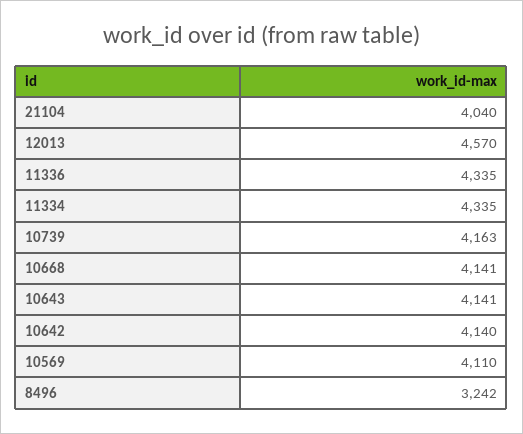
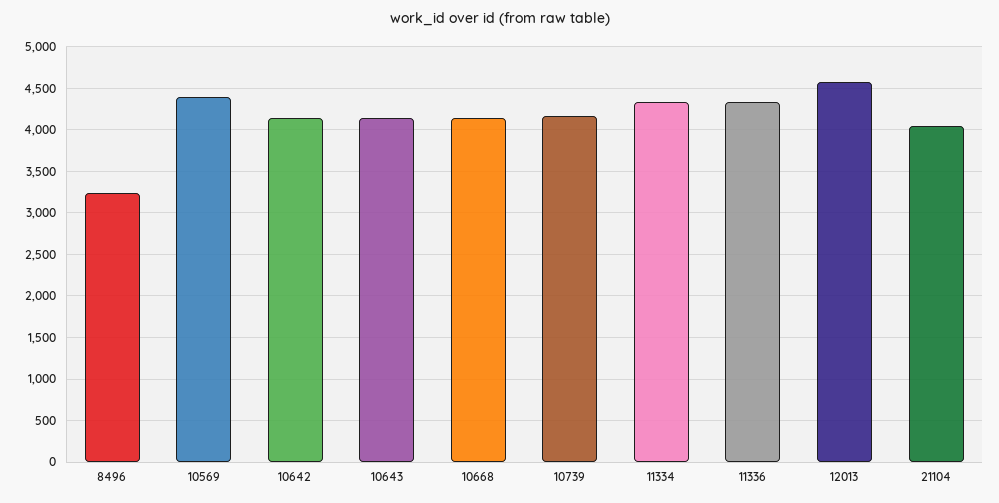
10569: 4110 -> 4400

